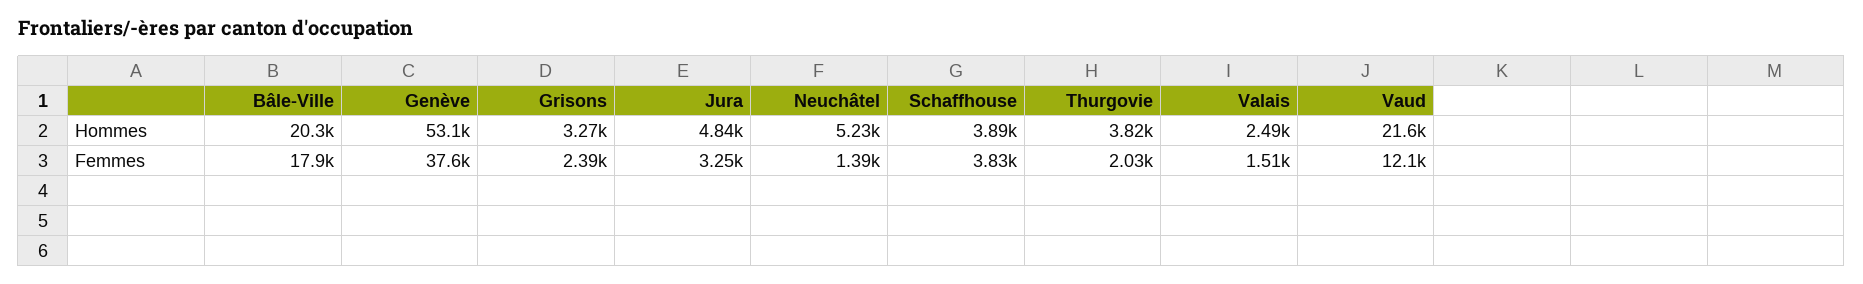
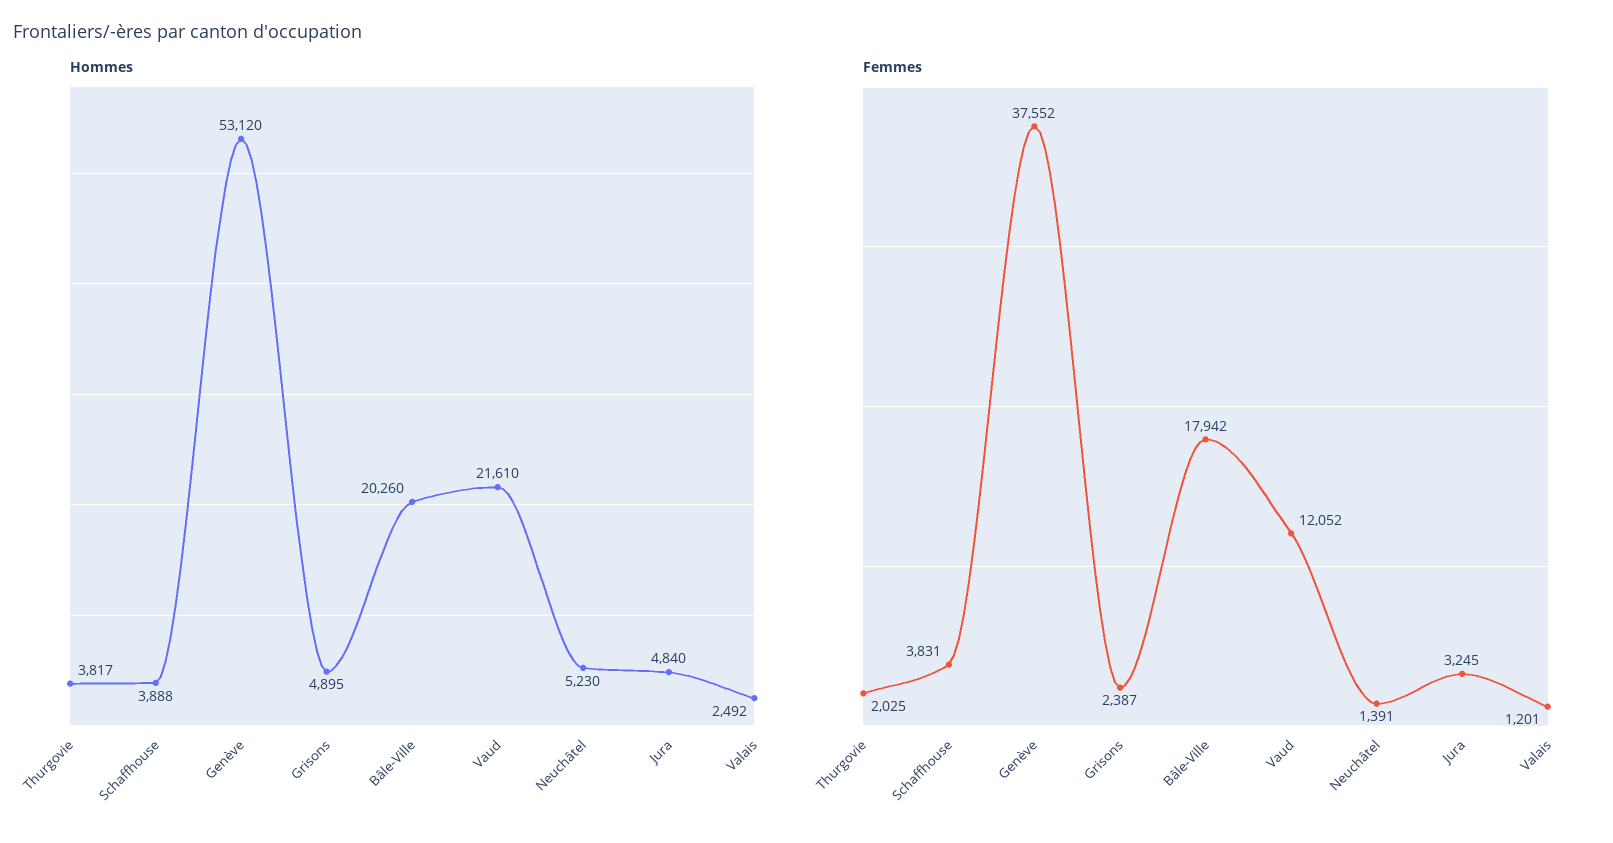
Hommes, Grisons: 3270 -> 4895
Femmes, Valais: 1510 -> 1201

